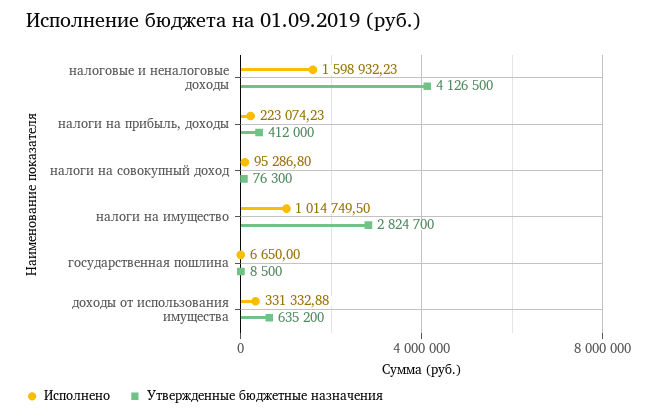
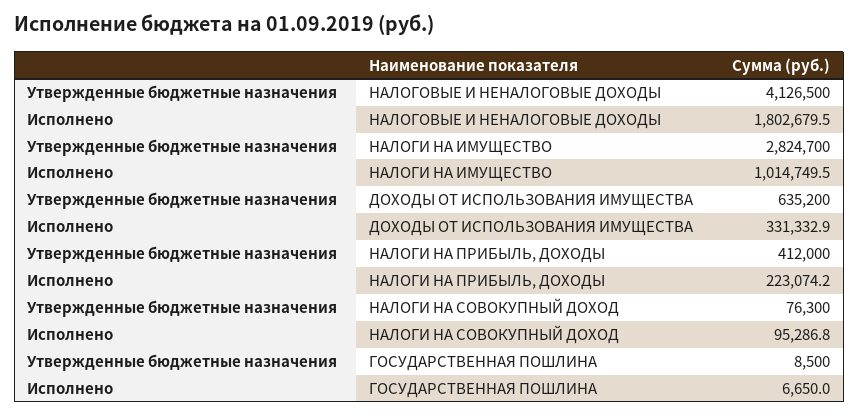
Исполнено, налоговые и неналоговые доходы: 1598932.23 -> 1802679.5

